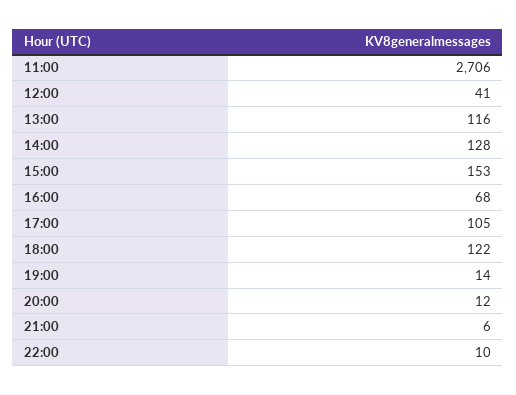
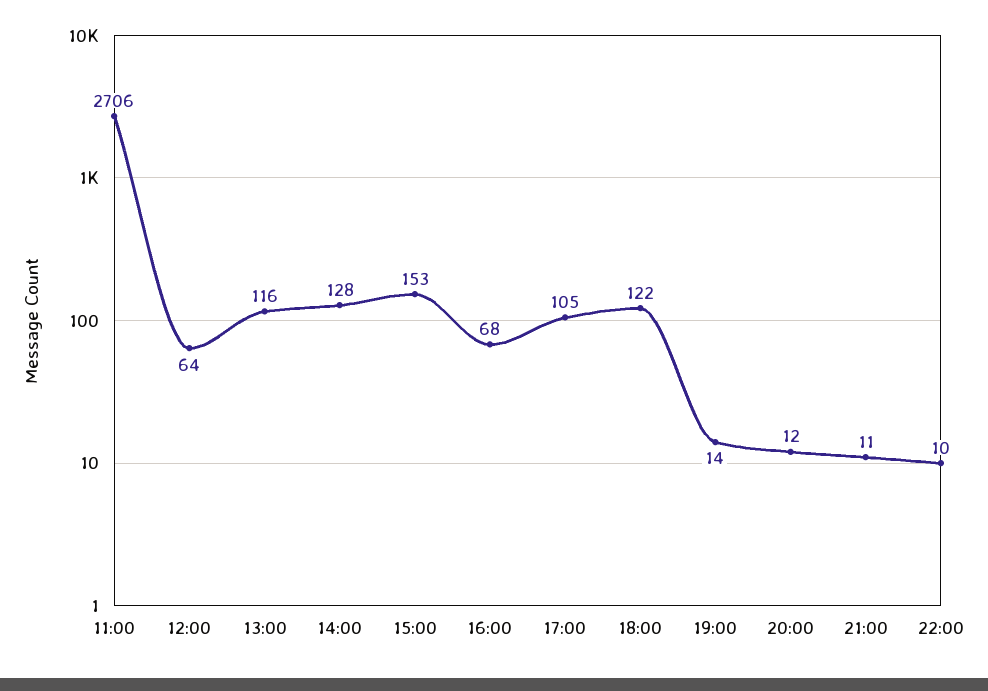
12:00: 41 -> 64
21:00: 6 -> 11

